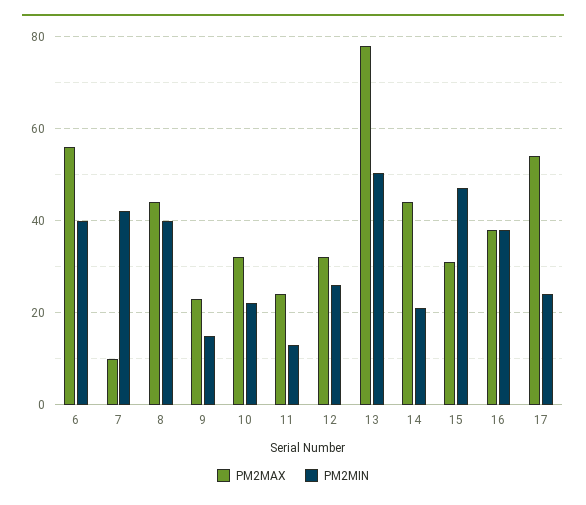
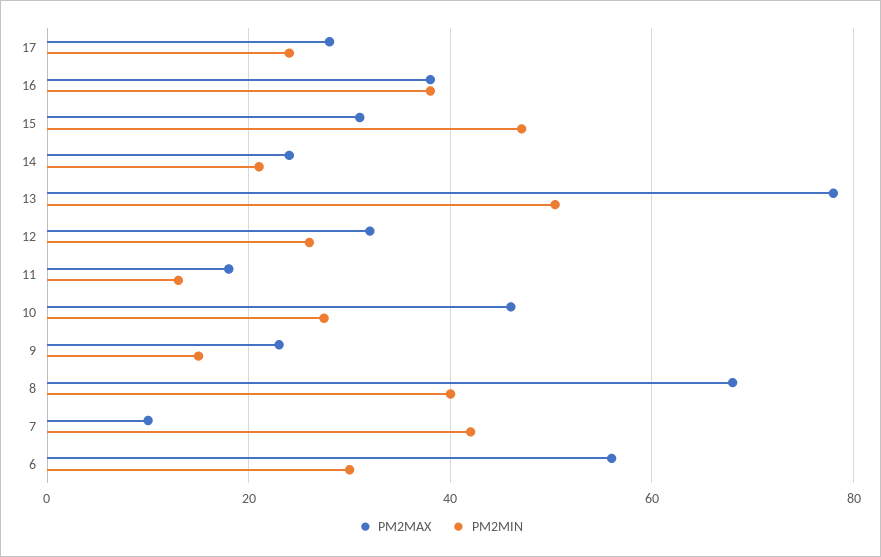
PM2MIN, 6: 40 -> 30
PM2MAX, 8: 44 -> 68
PM2MAX, 10: 32 -> 46
PM2MIN, 10: 22 -> 28
PM2MAX, 11: 24 -> 18
PM2MAX, 14: 44 -> 24
PM2MAX, 17: 54 -> 28

